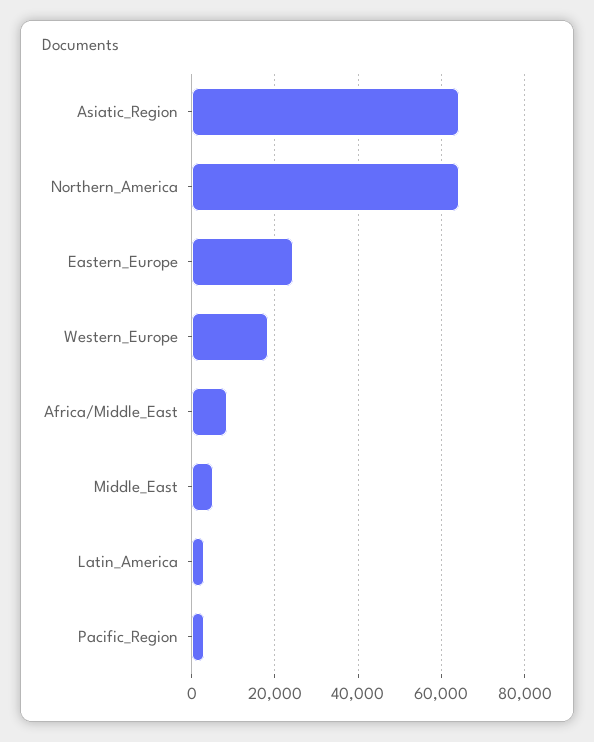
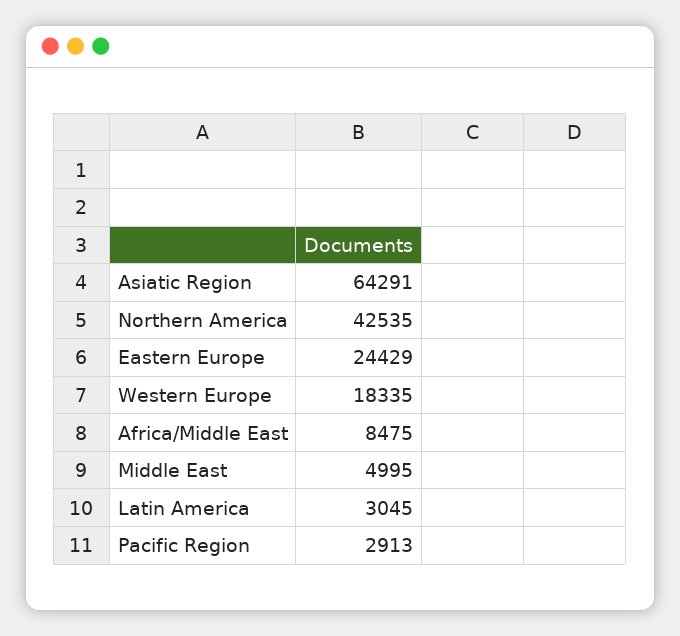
Northern_America: 64000 -> 42535

